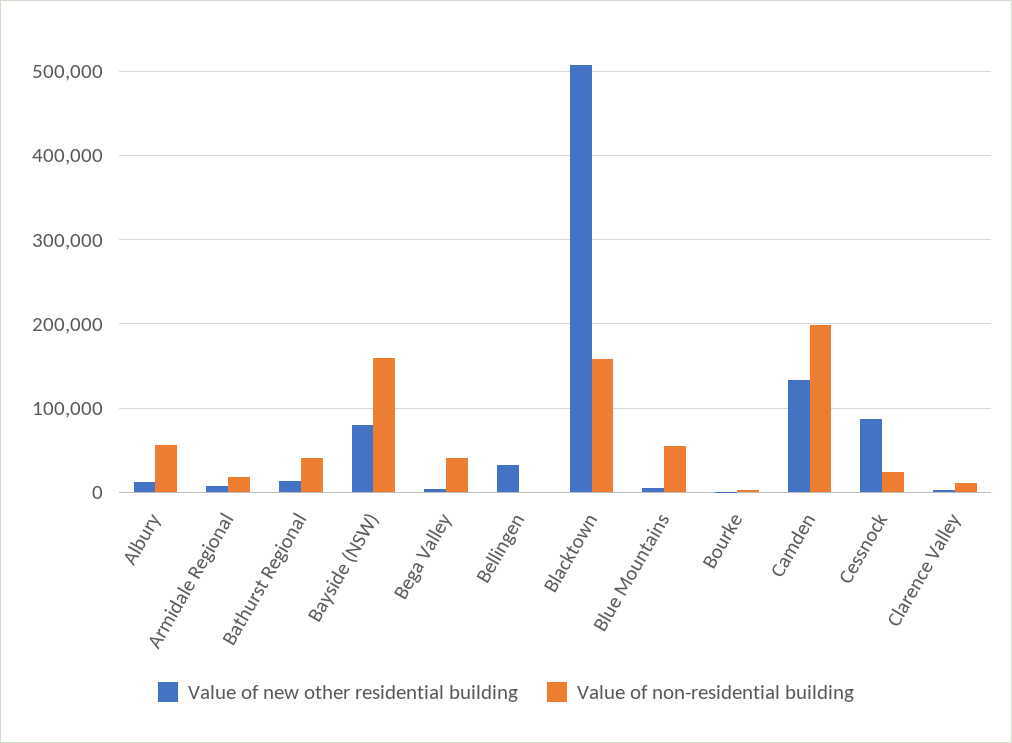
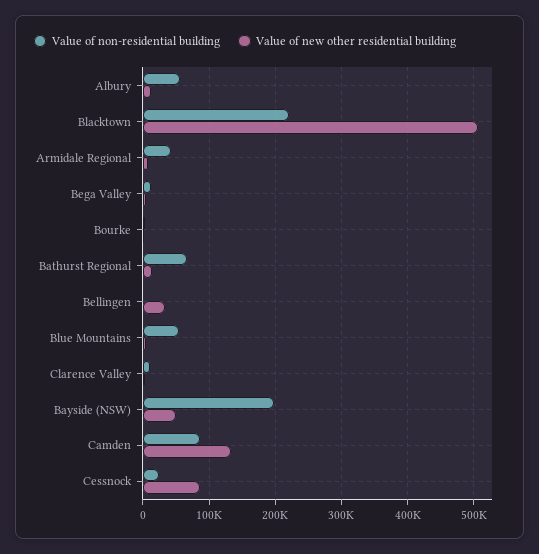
Value of non-residential building, Armidale Regional: 20000 -> 40000
Value of non-residential building, Bathurst Regional: 40000 -> 70000
Value of new other residential building, Bayside (NSW): 80000 -> 50000
Value of non-residential building, Bayside (NSW): 160000 -> 200000
Value of non-residential building, Bega Valley: 40000 -> 10000
Value of non-residential building, Blacktown: 160000 -> 220000
Value of non-residential building, Camden: 200000 -> 90000

